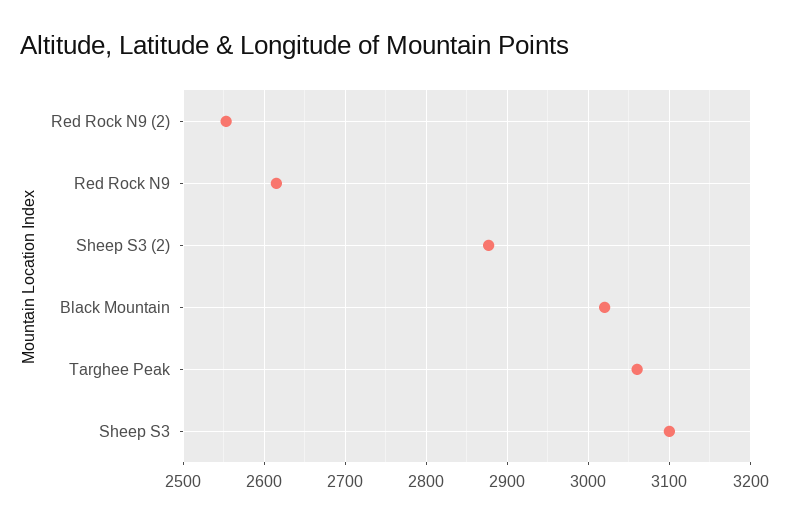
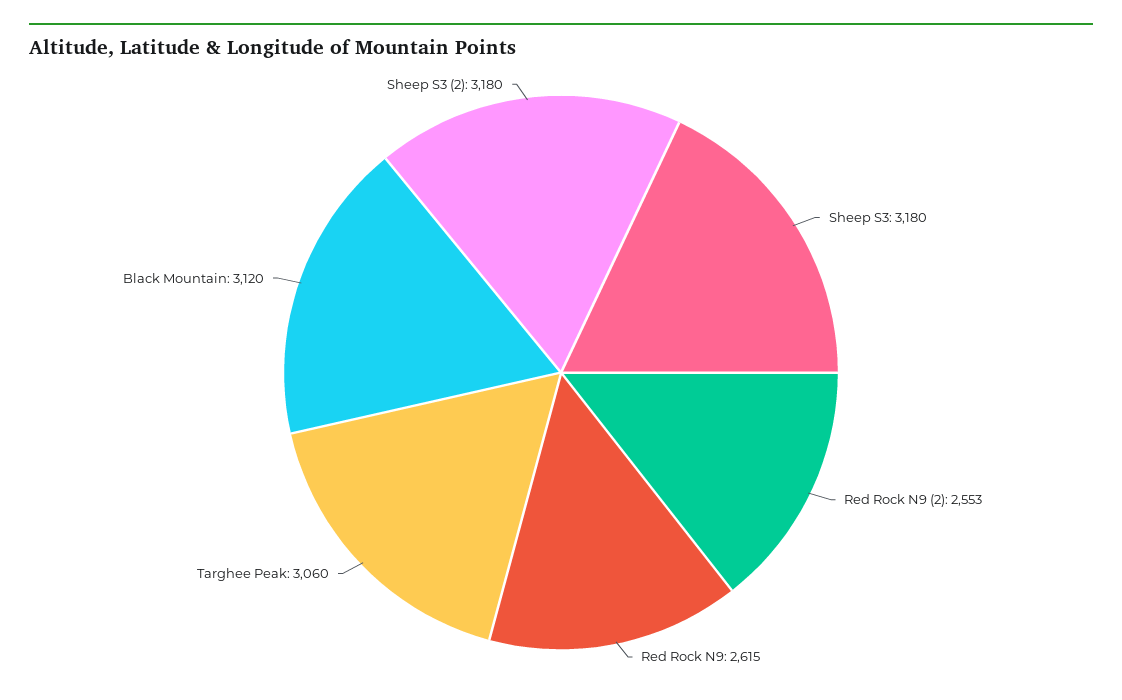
Sheep S3 (2): 2880 -> 3180
Black Mountain: 3020 -> 3120
Sheep S3: 3100 -> 3180

